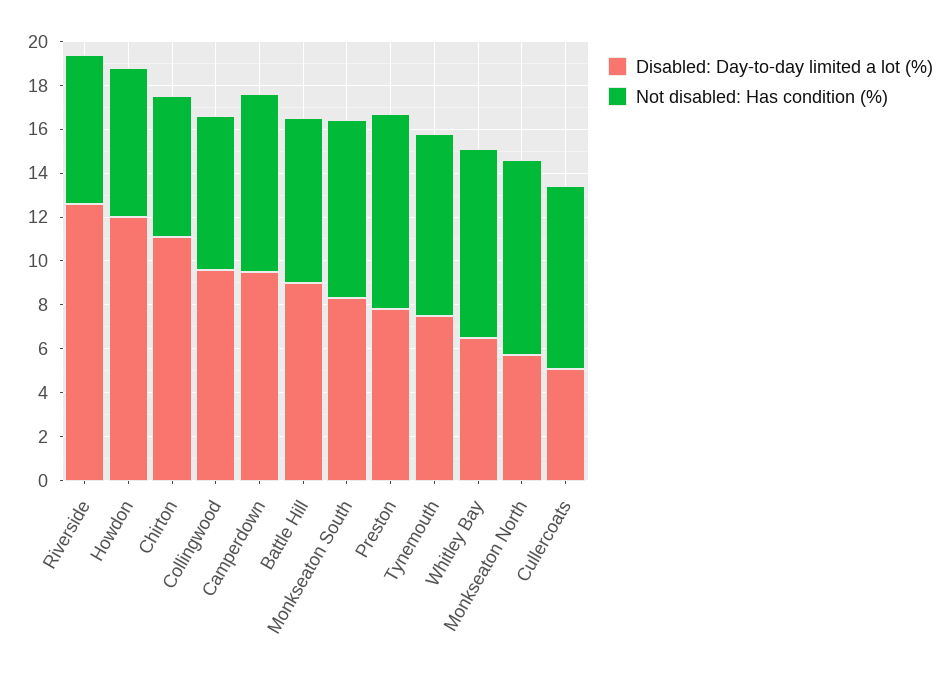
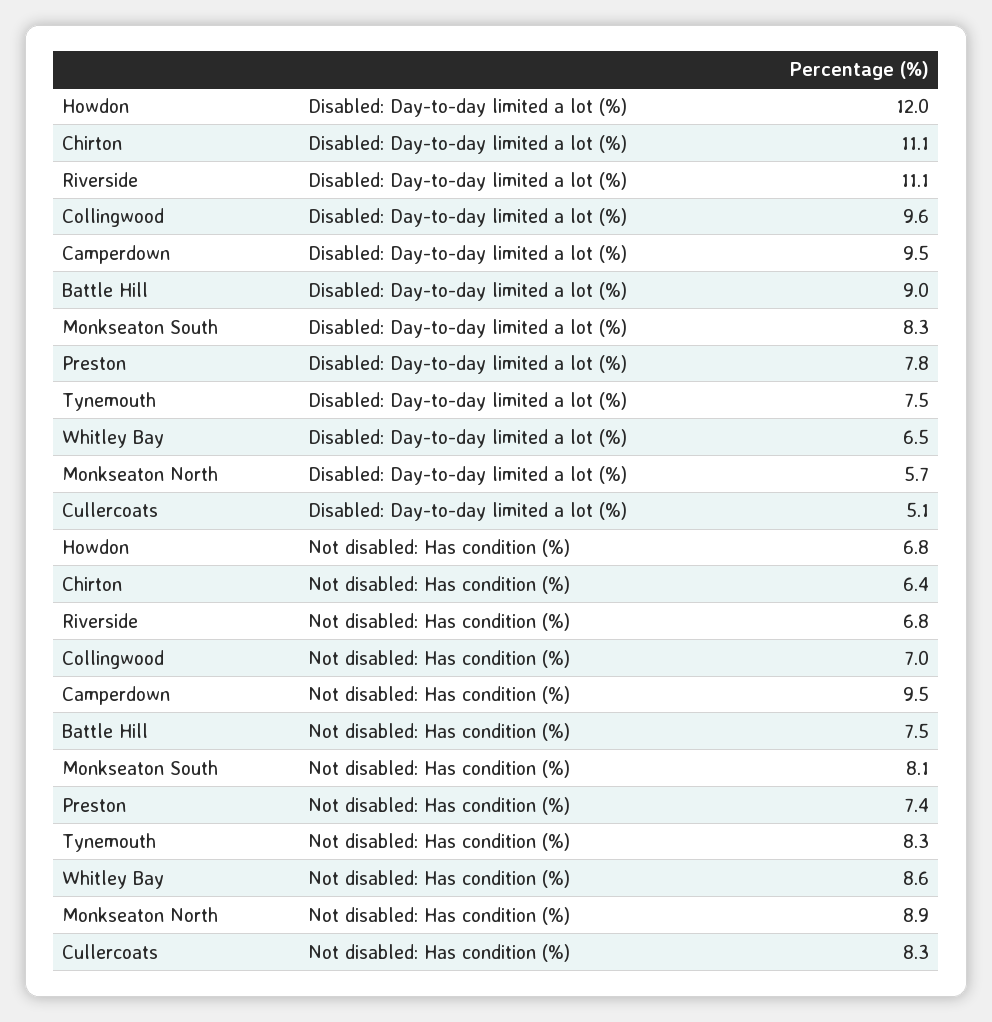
Disabled: Day-to-day limited a lot (%), Riverside: 12.5 -> 11.1
Not disabled: Has condition (%), Camperdown: 8 -> 9.5
Not disabled: Has condition (%), Preston: 9 -> 7.4

